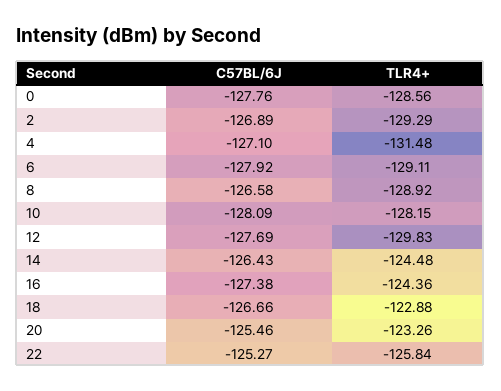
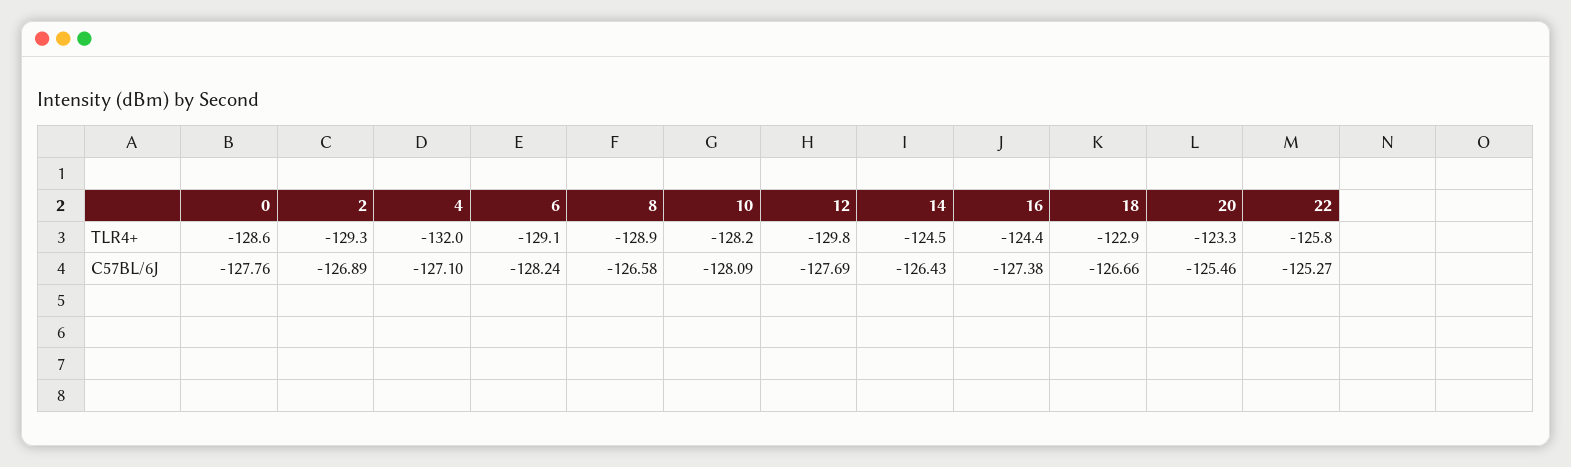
TLR4+, 4: -131.48 -> -132
C57BL/6J, 6: -127.92 -> -128.24

